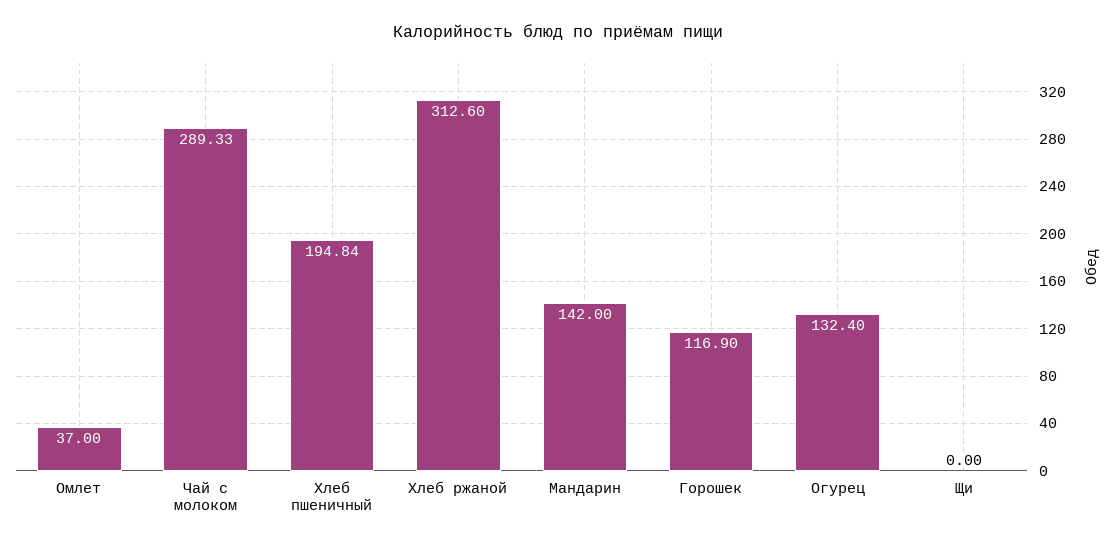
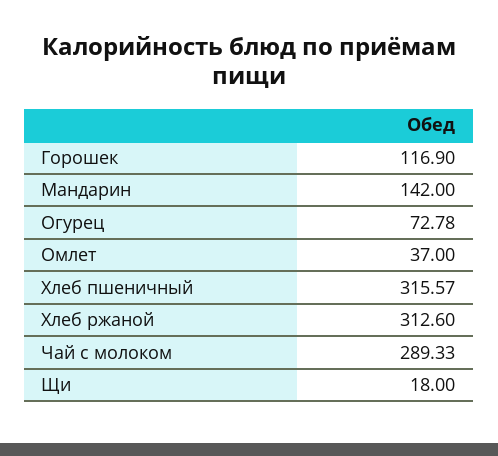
Хлеб пшеничный: 194.84 -> 315.57
Огурец: 132.4 -> 72.78
Щи: 0 -> 18

